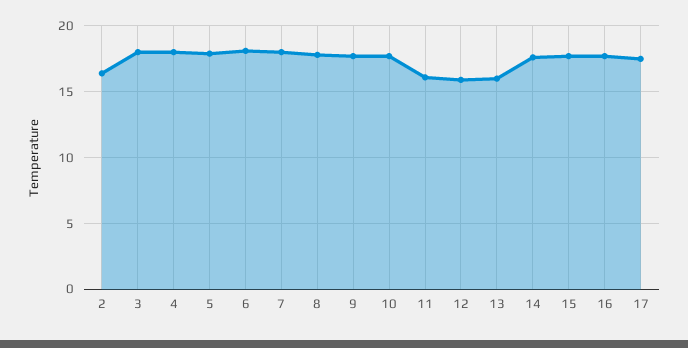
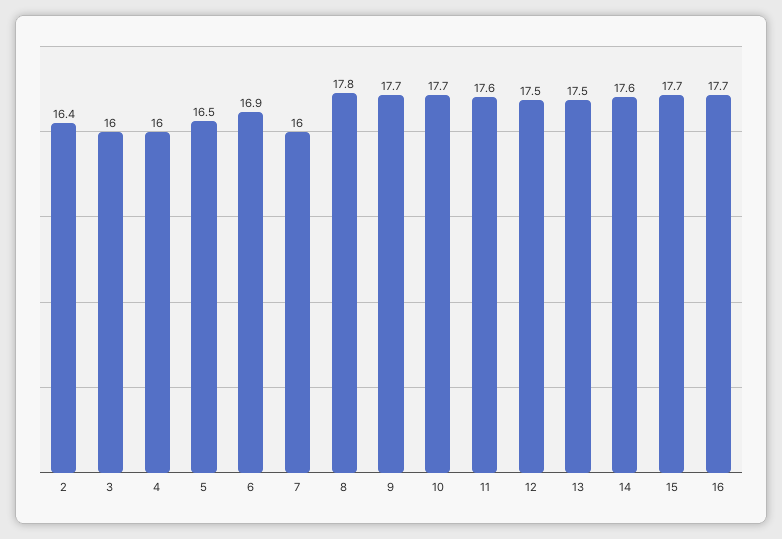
3: 18 -> 16
4: 18 -> 16
5: 18 -> 16.5
6: 18 -> 16.9
7: 18 -> 16
11: 16 -> 17.6
12: 16 -> 17.5
13: 16 -> 17.5
17: 17.5 -> none

